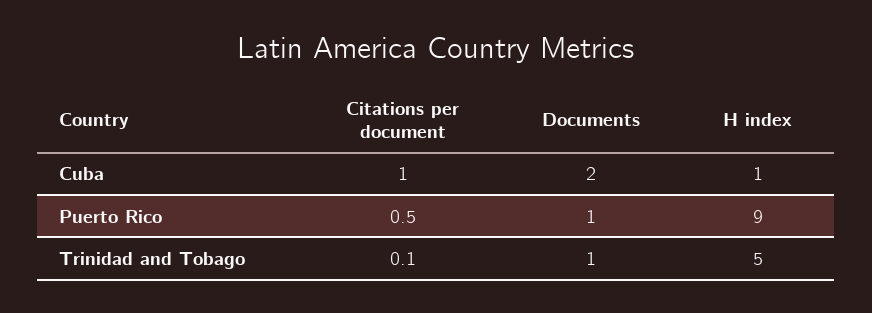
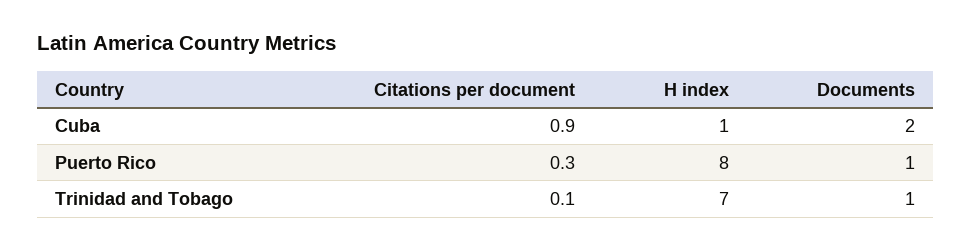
Citations per document, Cuba: 1 -> 0.9
Citations per document, Puerto Rico: 0.5 -> 0.3
H index, Puerto Rico: 9 -> 8
H index, Trinidad and Tobago: 5 -> 7

